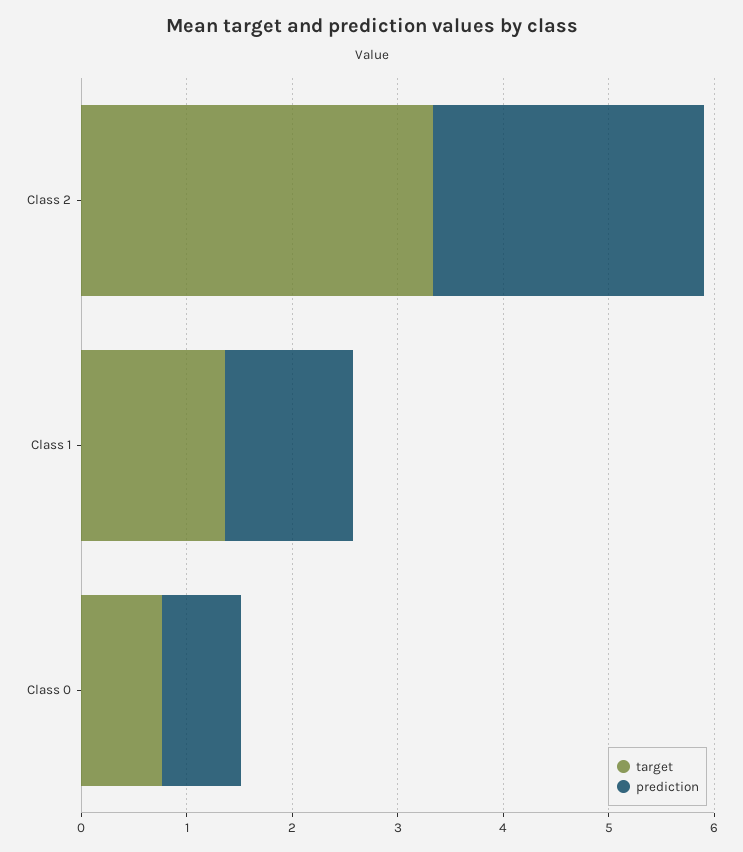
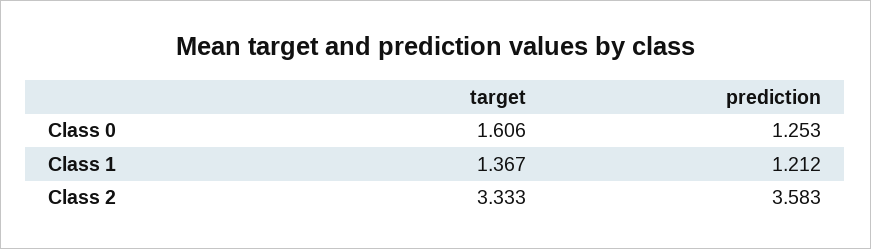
prediction, Class 2: 2.6 -> 3.583
target, Class 0: 0.8 -> 1.606
prediction, Class 0: 0.8 -> 1.253

